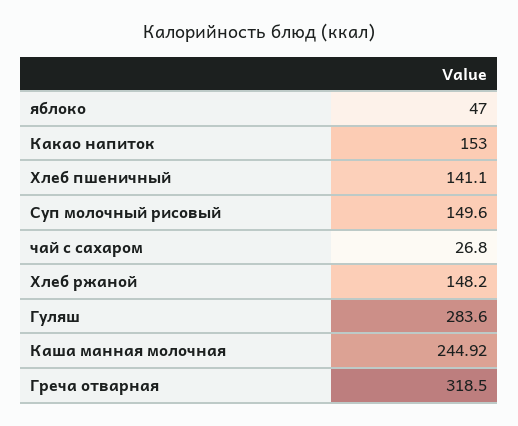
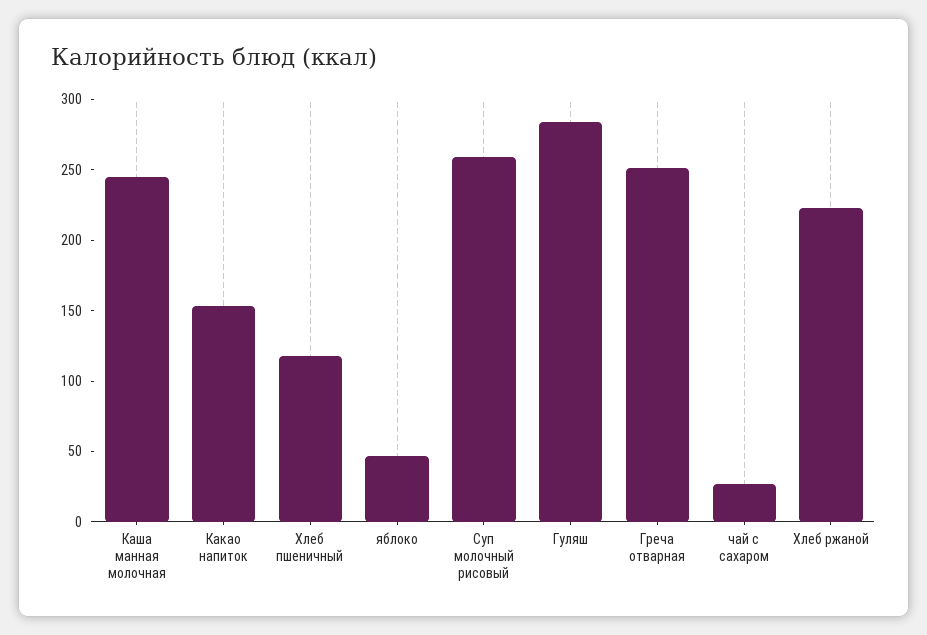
Хлеб пшеничный: 141.1 -> 120
Суп молочный рисовый: 149.6 -> 260
Хлеб ржаной: 148.2 -> 220
Греча отварная: 318.5 -> 250

